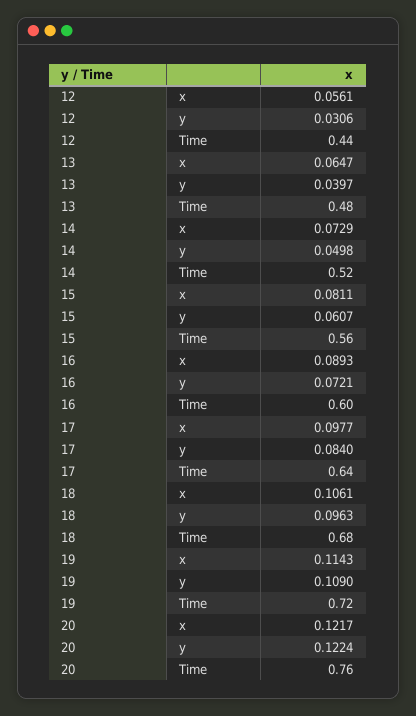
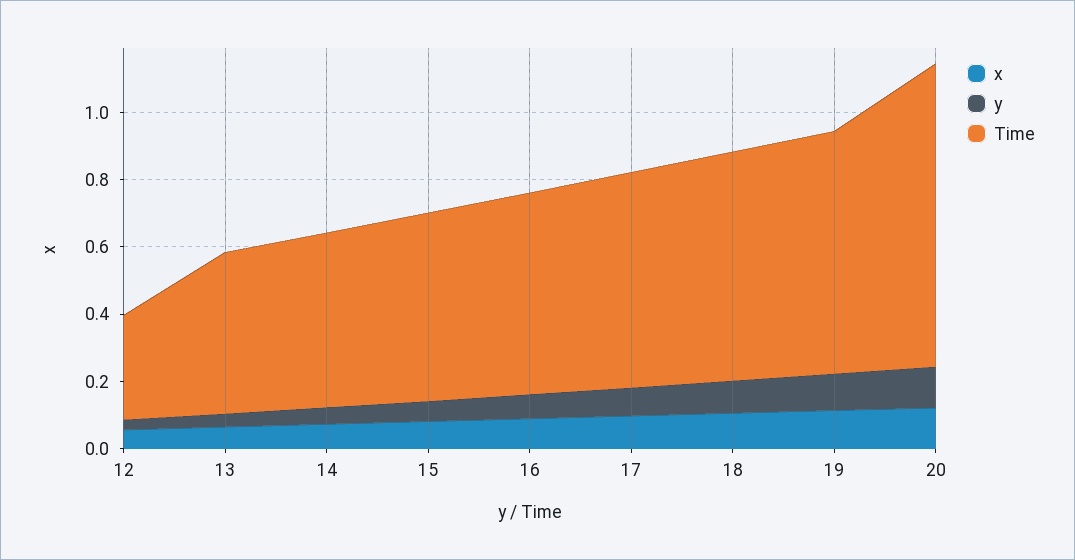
Time, 12: 0.44 -> 0.3
Time, 20: 0.76 -> 0.9

